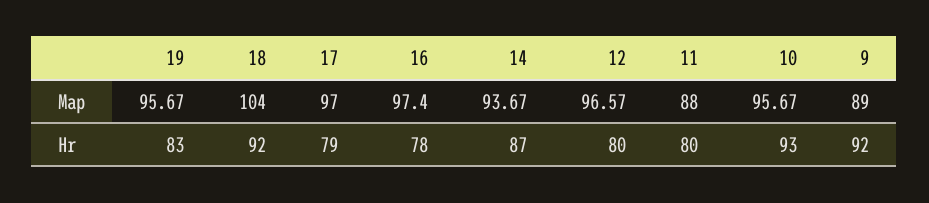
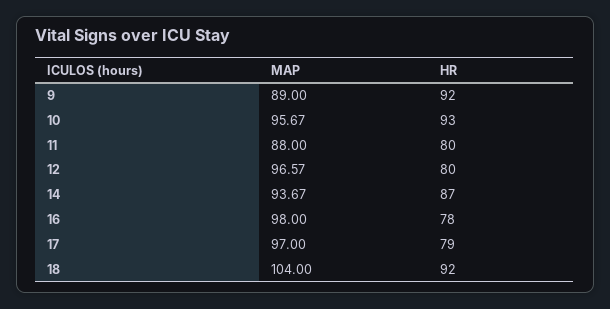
19, Map: 95.67 -> none
16, Map: 97.4 -> 98
19, Hr: 83 -> none

